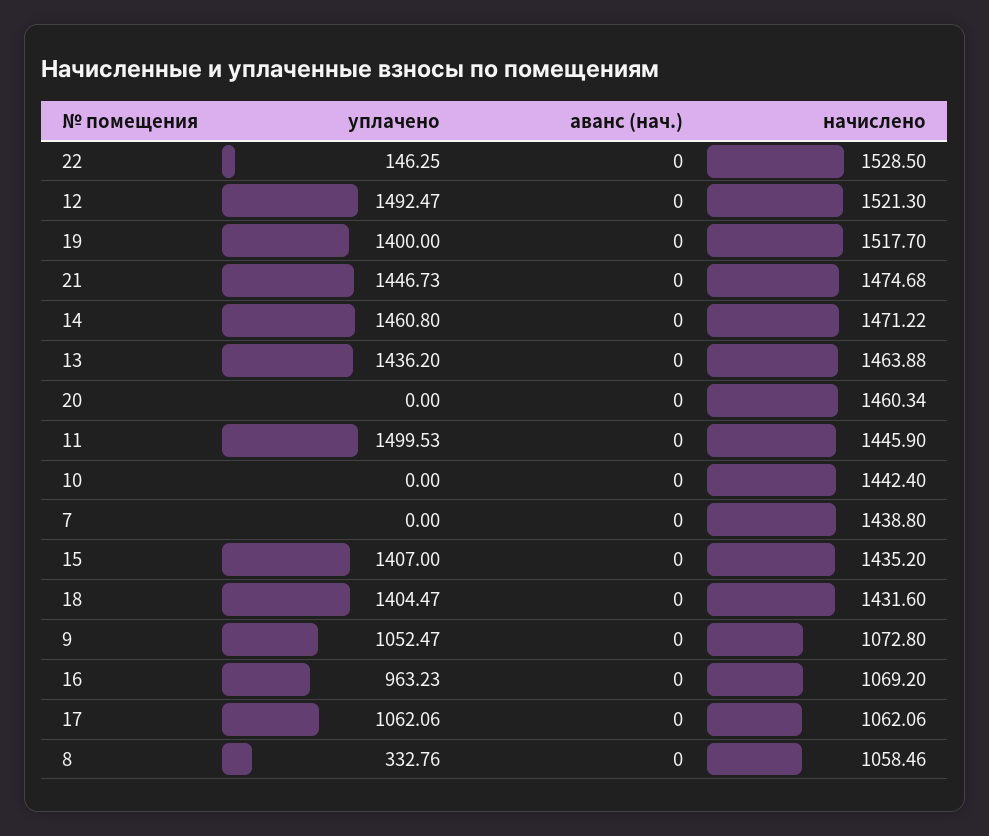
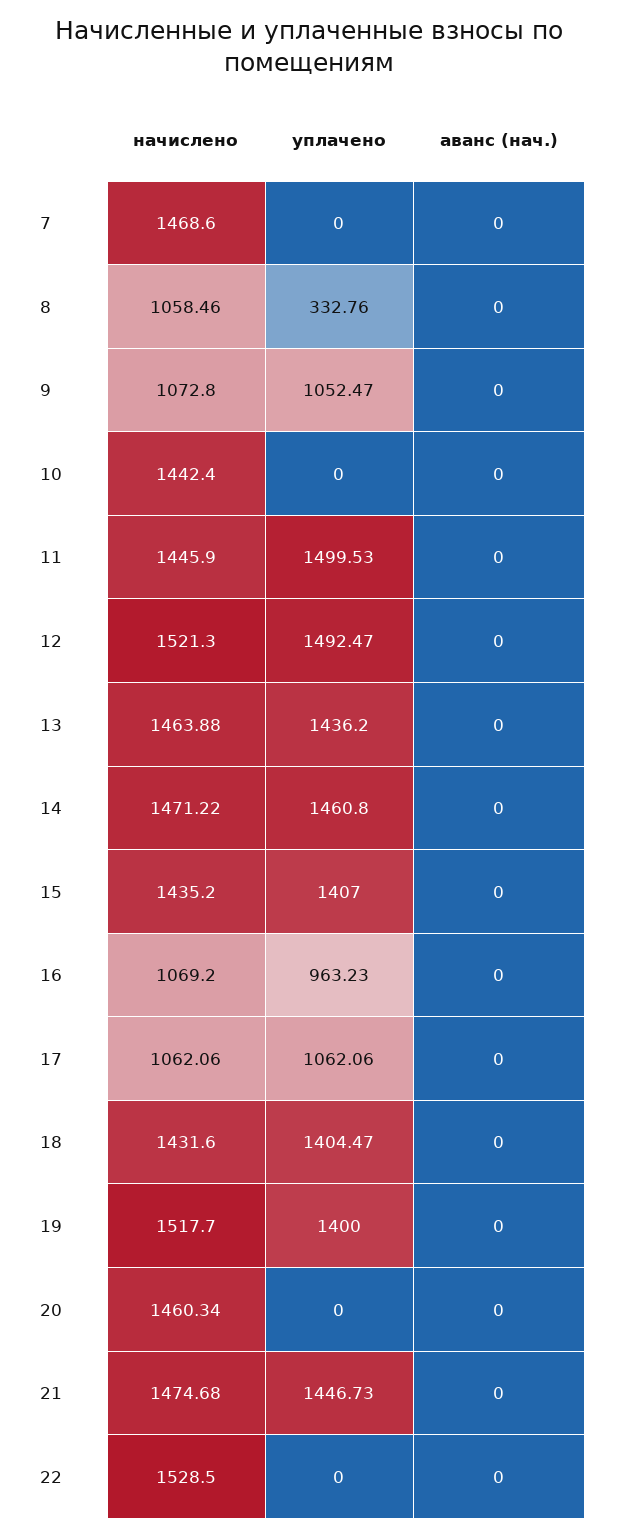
уплачено, 22: 146.25 -> 0
начислено, 7: 1438.8 -> 1468.6

